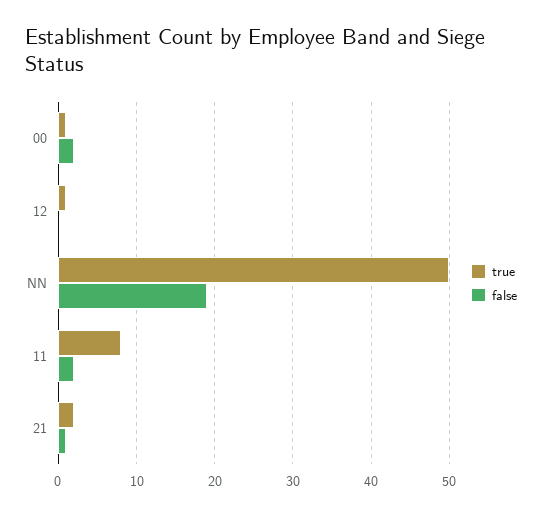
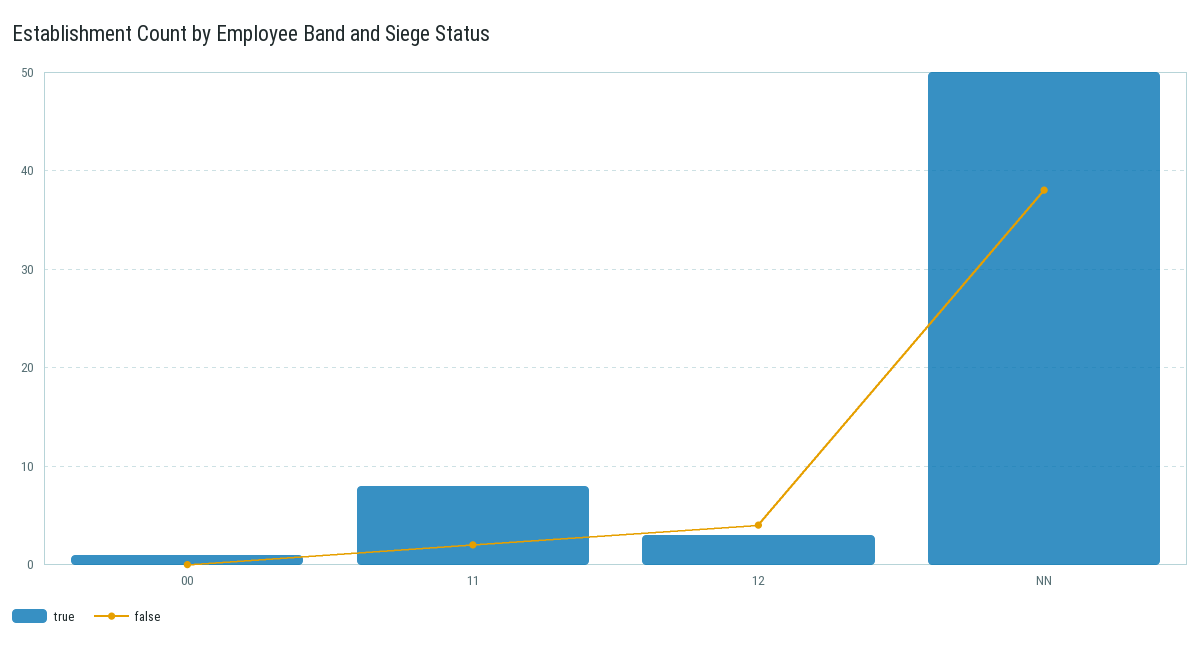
false, 00: 2 -> 0
true, 12: 1 -> 3
false, 12: 0 -> 4
false, NN: 19 -> 38
true, 21: 2 -> none
false, 21: 1 -> none

